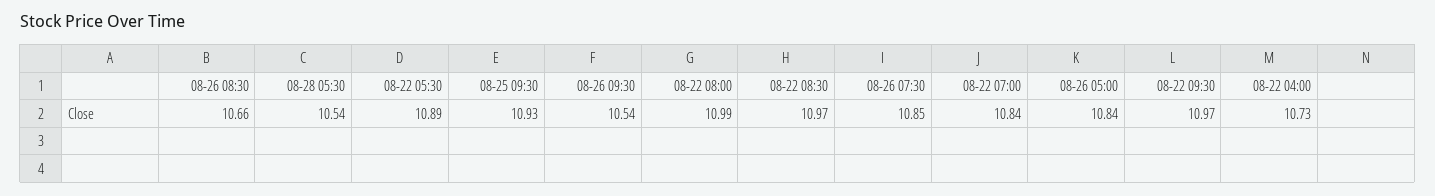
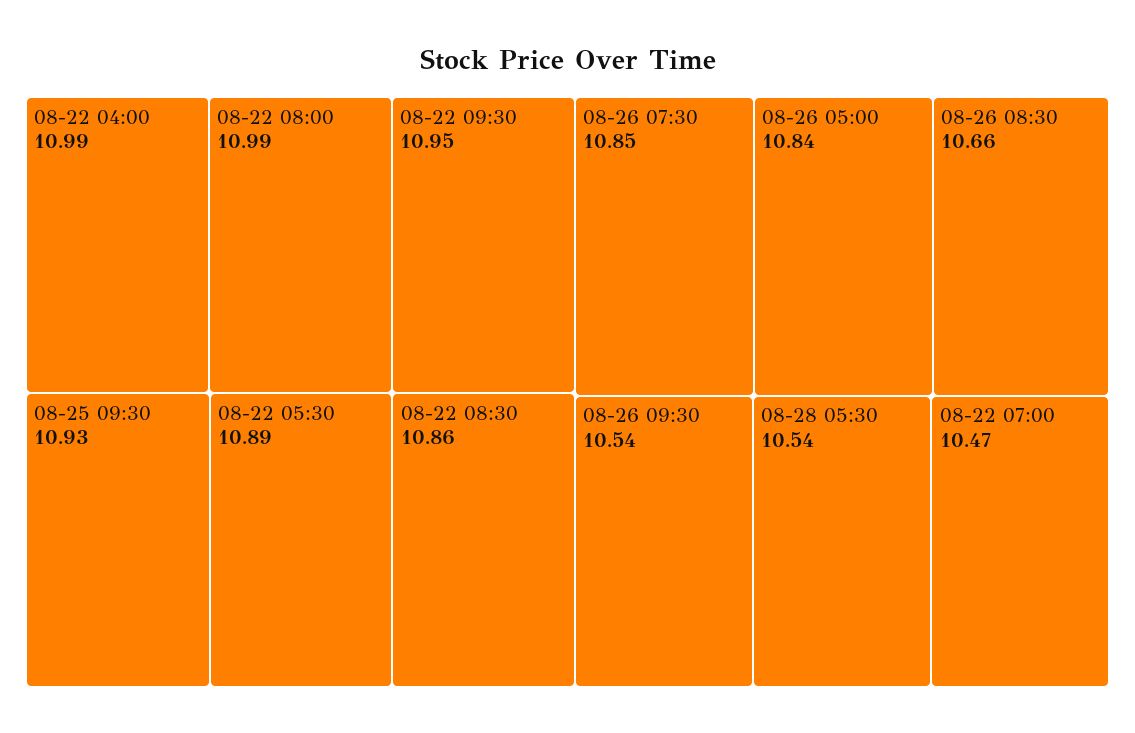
08-22 08:30: 10.97 -> 10.86
08-22 07:00: 10.84 -> 10.47
08-22 09:30: 10.97 -> 10.95
08-22 04:00: 10.73 -> 10.99

